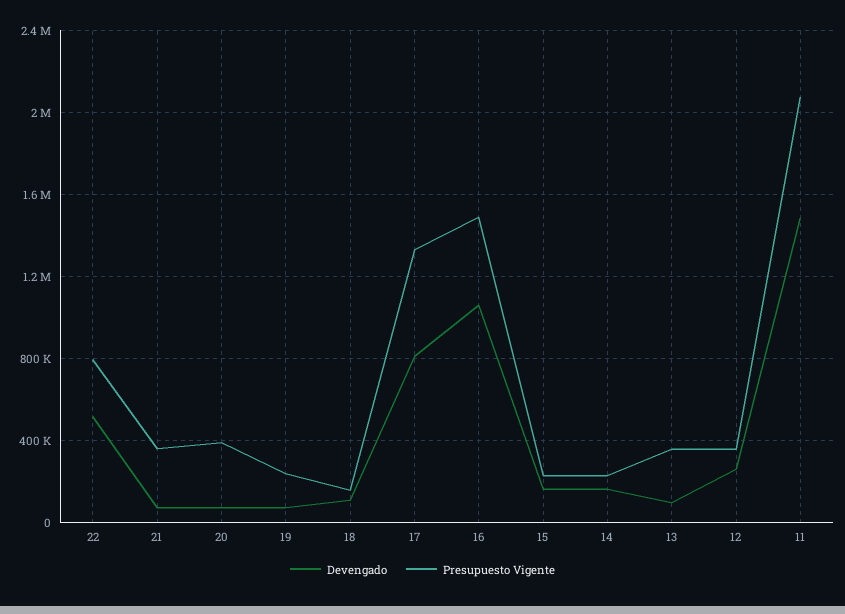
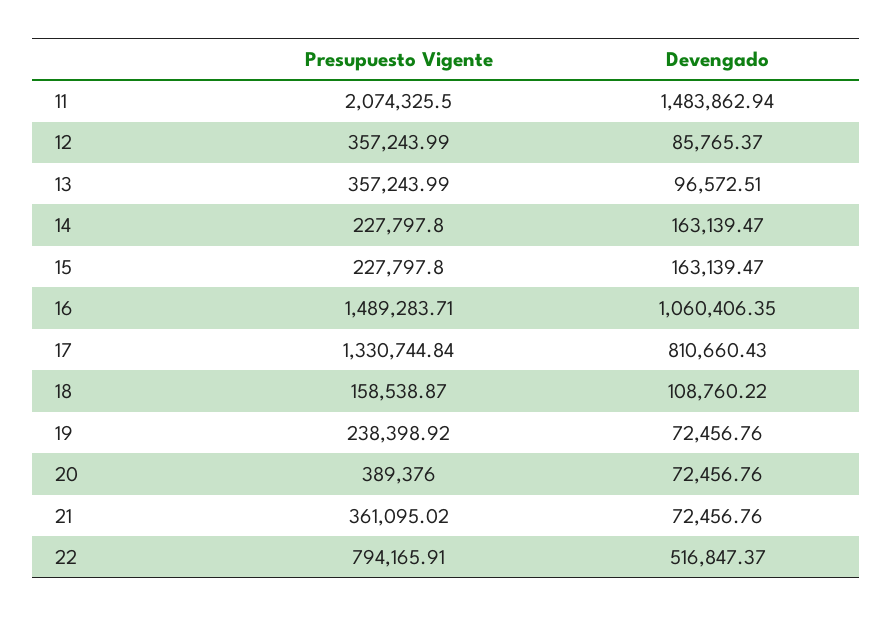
Devengado, 12: 250000 -> 85765.37

